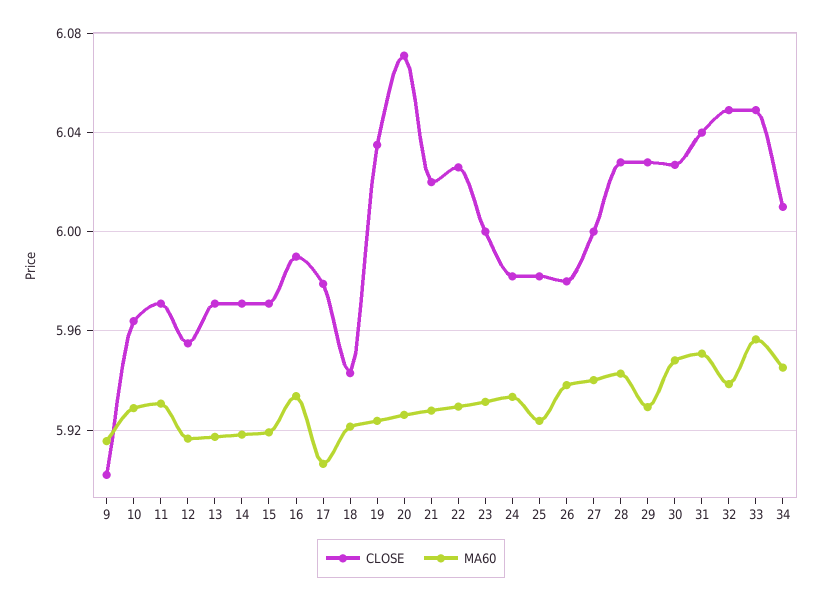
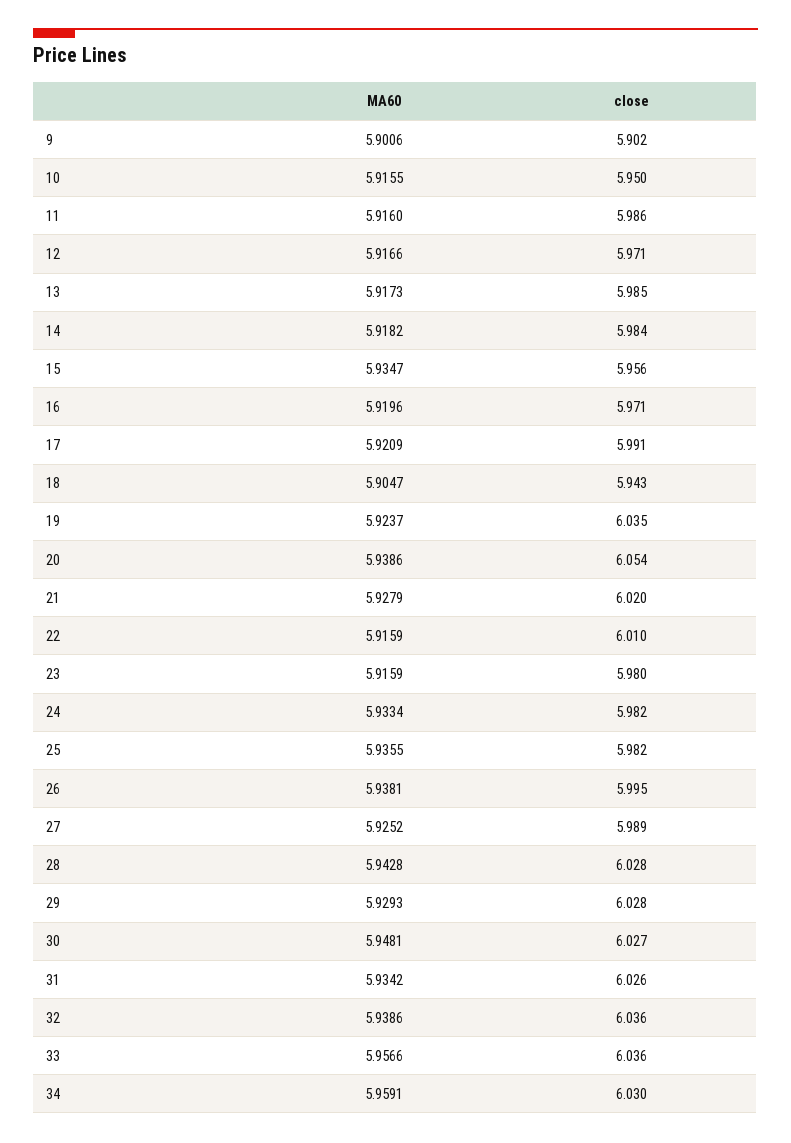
MA60, 9: 5.915 -> 5.9006
CLOSE, 10: 5.965 -> 5.95
MA60, 10: 5.93 -> 5.9155
CLOSE, 11: 5.97 -> 5.986
MA60, 11: 5.93 -> 5.916
CLOSE, 12: 5.955 -> 5.971
CLOSE, 13: 5.97 -> 5.985
CLOSE, 14: 5.97 -> 5.984
CLOSE, 15: 5.97 -> 5.956
MA60, 15: 5.92 -> 5.9347
CLOSE, 16: 5.99 -> 5.971
MA60, 16: 5.935 -> 5.9196
CLOSE, 17: 5.98 -> 5.991
MA60, 17: 5.905 -> 5.9209
MA60, 18: 5.92 -> 5.9047
CLOSE, 20: 6.07 -> 6.054
MA60, 20: 5.925 -> 5.9386
CLOSE, 22: 6.025 -> 6.01
MA60, 22: 5.93 -> 5.9159
CLOSE, 23: 6 -> 5.98
MA60, 23: 5.93 -> 5.9159
MA60, 25: 5.925 -> 5.9355
CLOSE, 26: 5.98 -> 5.995
CLOSE, 27: 6 -> 5.989
MA60, 27: 5.94 -> 5.9252
CLOSE, 31: 6.04 -> 6.026
MA60, 31: 5.95 -> 5.9342
CLOSE, 32: 6.05 -> 6.036
CLOSE, 33: 6.05 -> 6.036
CLOSE, 34: 6.01 -> 6.03
MA60, 34: 5.945 -> 5.9591

